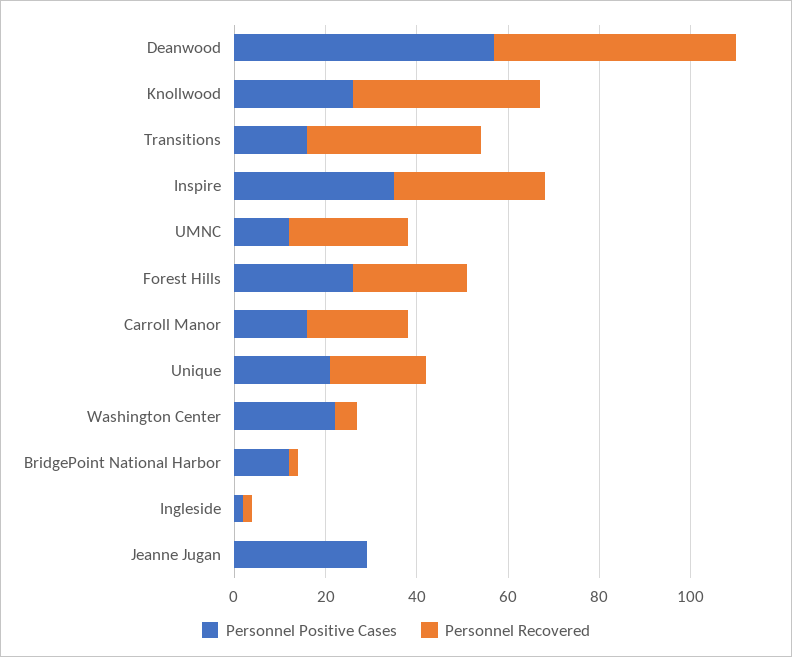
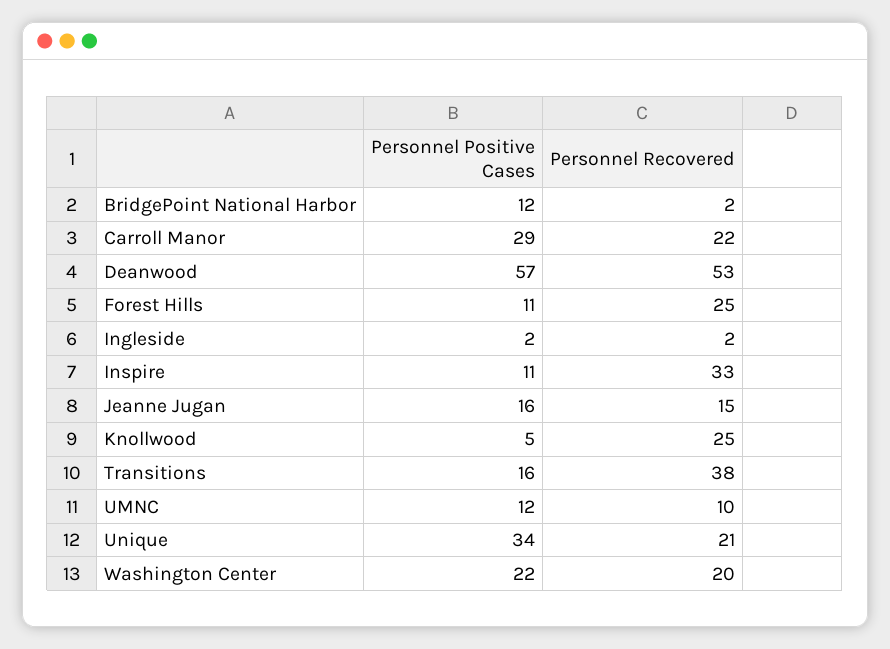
Personnel Positive Cases, Knollwood: 25 -> 5
Personnel Recovered, Knollwood: 40 -> 25
Personnel Positive Cases, Inspire: 35 -> 11
Personnel Recovered, UMNC: 25 -> 10
Personnel Positive Cases, Forest Hills: 25 -> 11
Personnel Positive Cases, Carroll Manor: 15 -> 29
Personnel Positive Cases, Unique: 20 -> 34
Personnel Recovered, Washington Center: 5 -> 20
Personnel Positive Cases, Jeanne Jugan: 30 -> 16
Personnel Recovered, Jeanne Jugan: 0 -> 15

